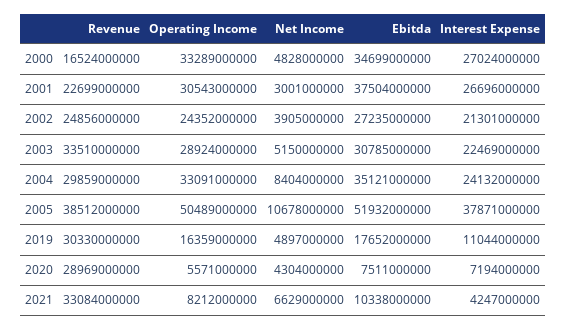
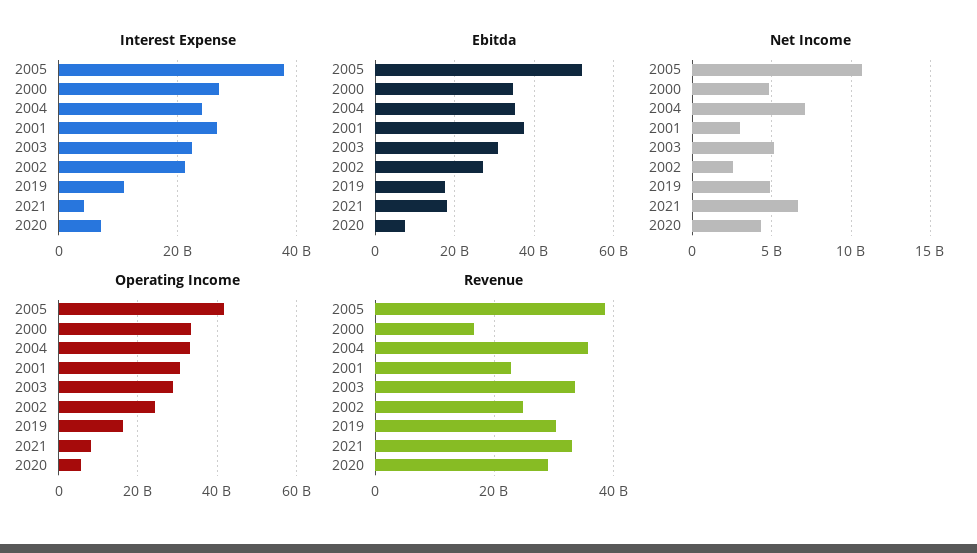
Net Income, 2002: 3905000000 -> 2500000000
Revenue, 2004: 29859000000 -> 36000000000
Net Income, 2004: 8404000000 -> 7000000000
Operating Income, 2005: 50489000000 -> 42000000000
Ebitda, 2021: 10338000000 -> 18000000000

